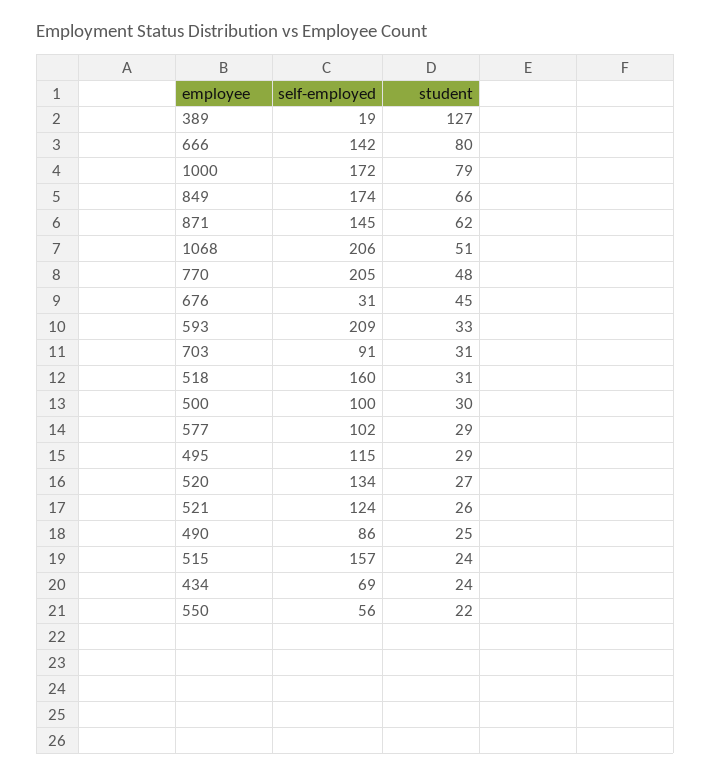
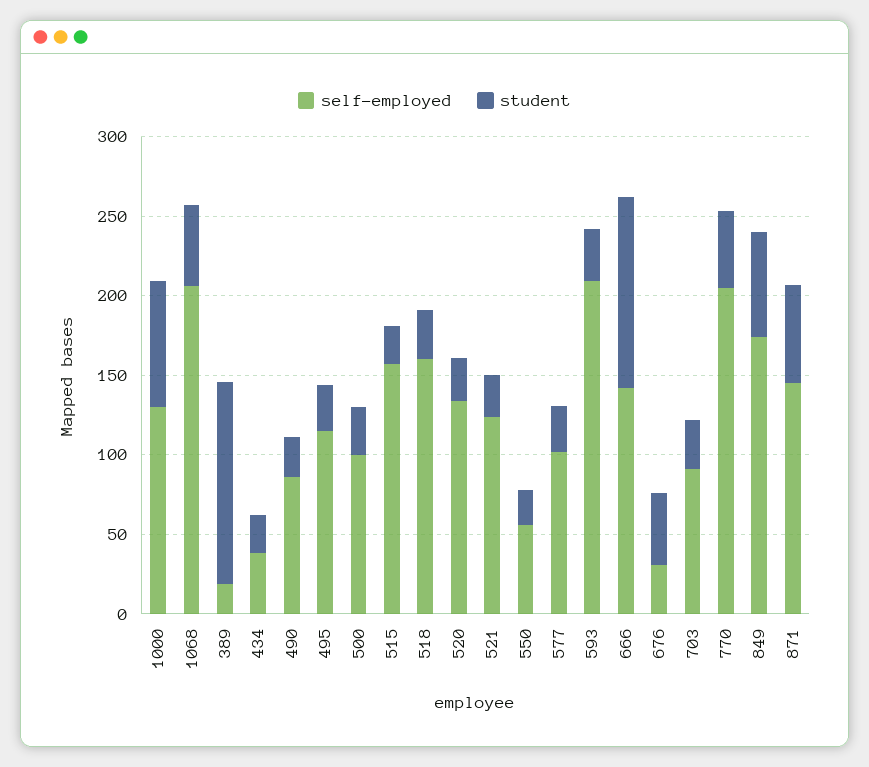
student, 666: 80 -> 120
self-employed, 1000: 172 -> 130
self-employed, 434: 69 -> 40

